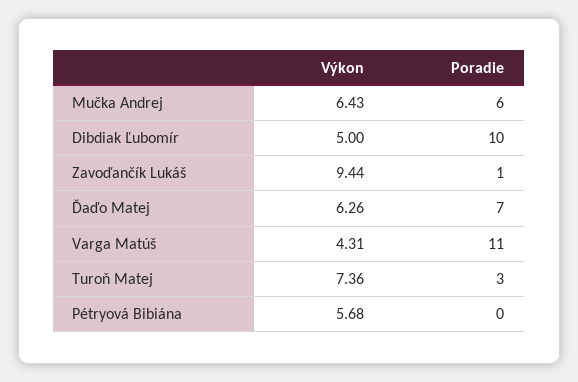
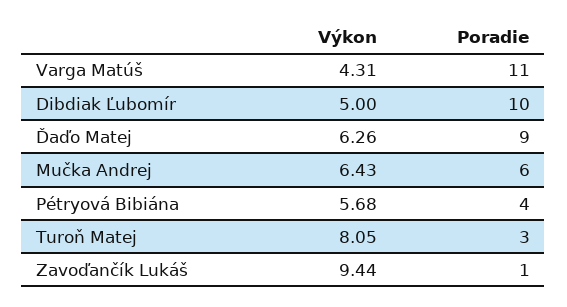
Poradie, Ďaďo Matej: 7 -> 9
Výkon, Turoň Matej: 7.36 -> 8.05
Poradie, Pétryová Bibiána: 0 -> 4

